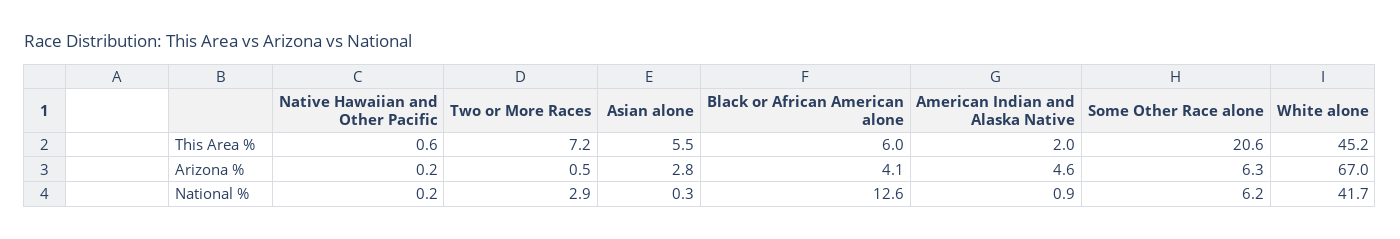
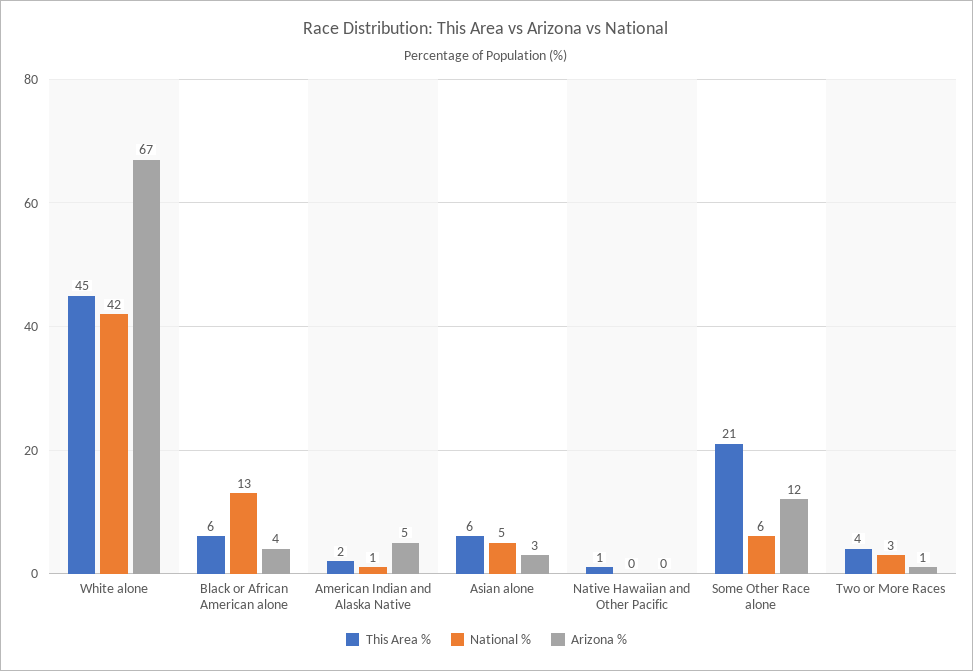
This Area %, Two or More Races: 7.2 -> 4
Arizona %, Some Other Race alone: 6.3 -> 12
National %, Asian alone: 0.3 -> 5

